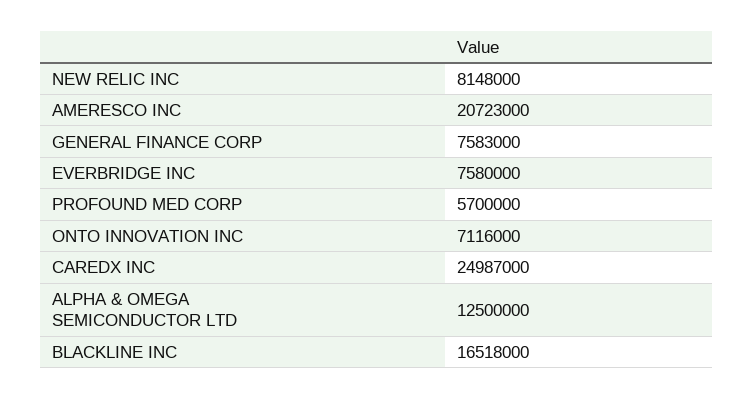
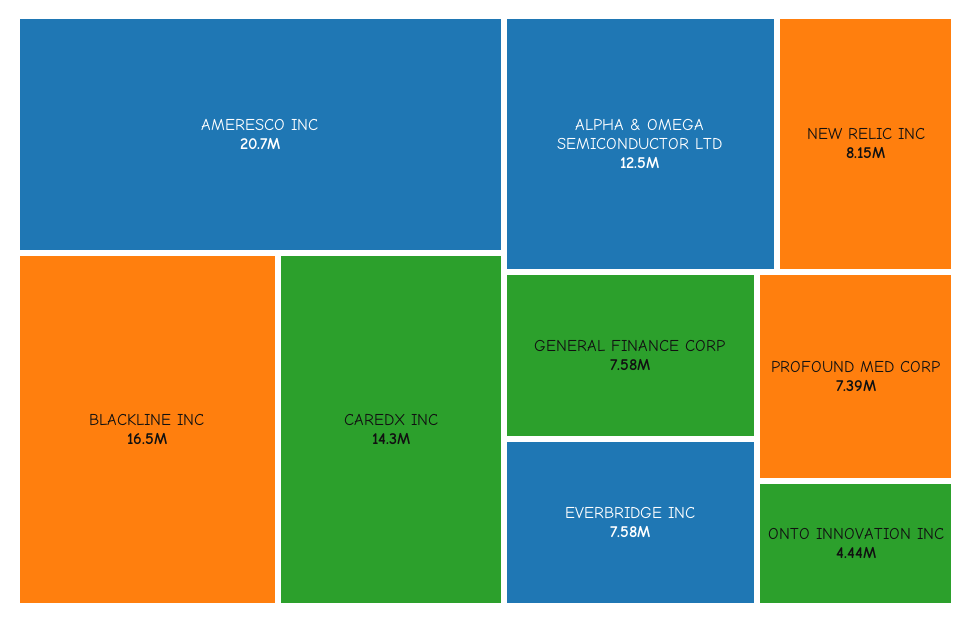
PROFOUND MED CORP: 5700000 -> 7390000
ONTO INNOVATION INC: 7116000 -> 4440000
CAREDX INC: 24987000 -> 14300000

